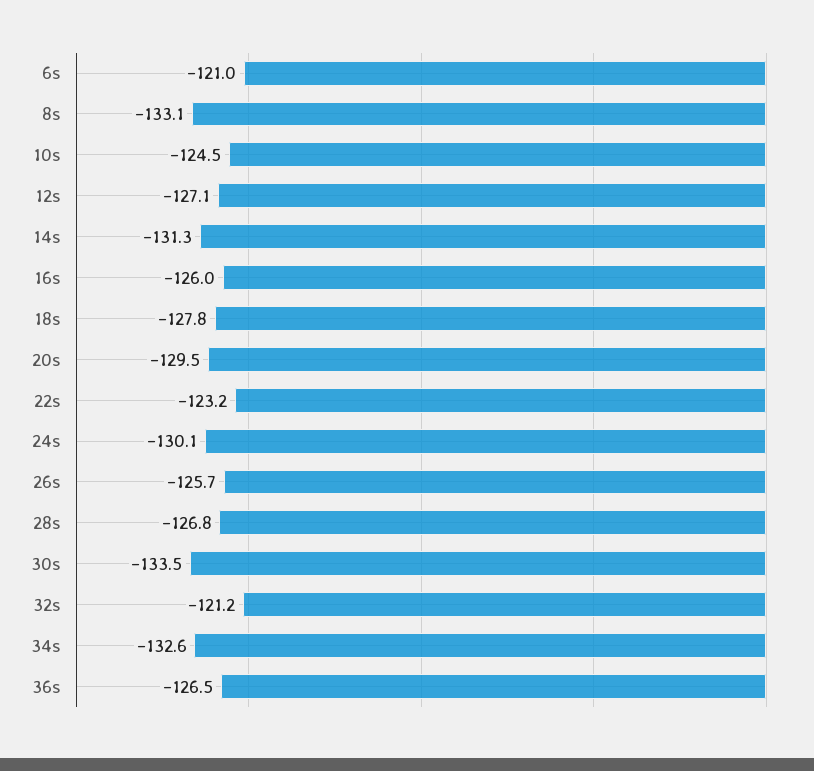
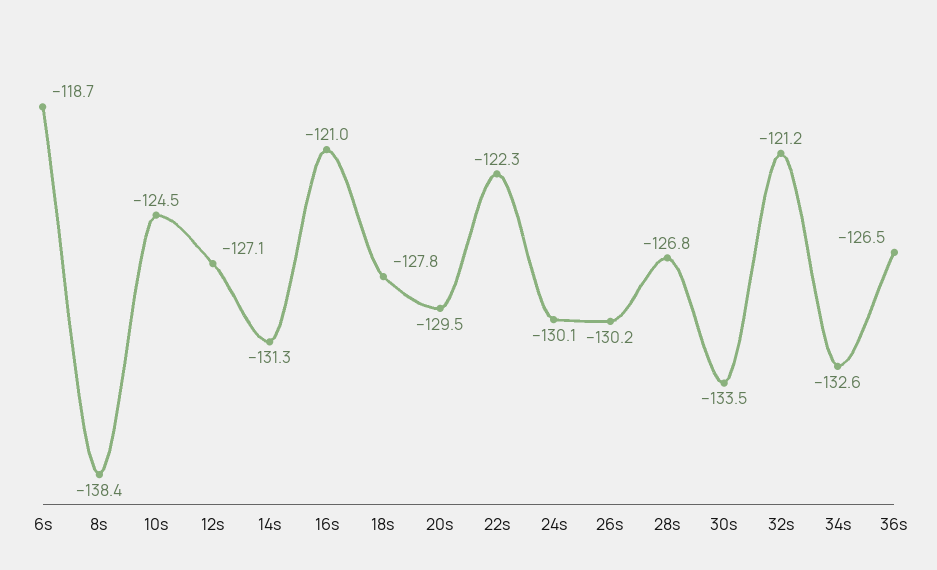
6s: -121 -> -118.7
8s: -133.1 -> -138.4
16s: -126 -> -121
22s: -123.2 -> -122.3
26s: -125.7 -> -130.2

